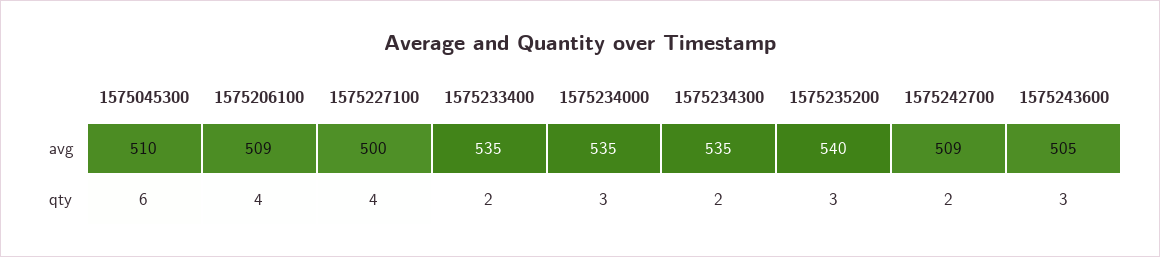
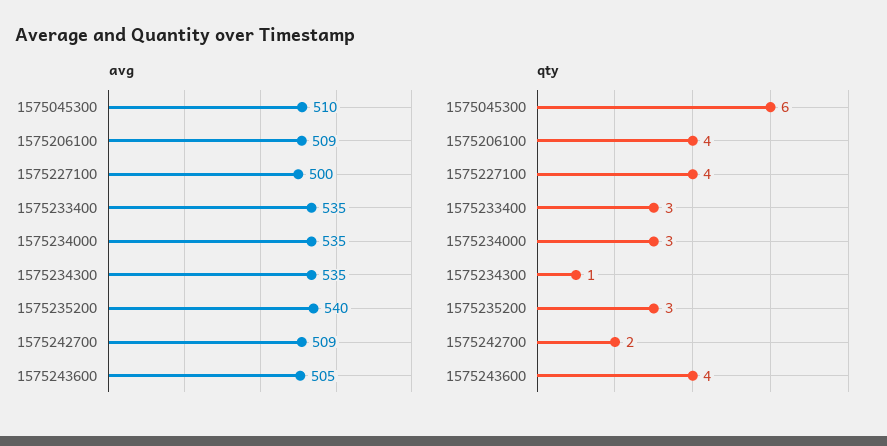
qty, 1575233400: 2 -> 3
qty, 1575234300: 2 -> 1
qty, 1575243600: 3 -> 4

